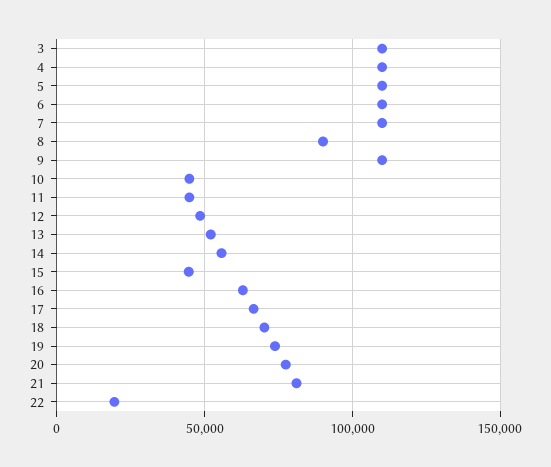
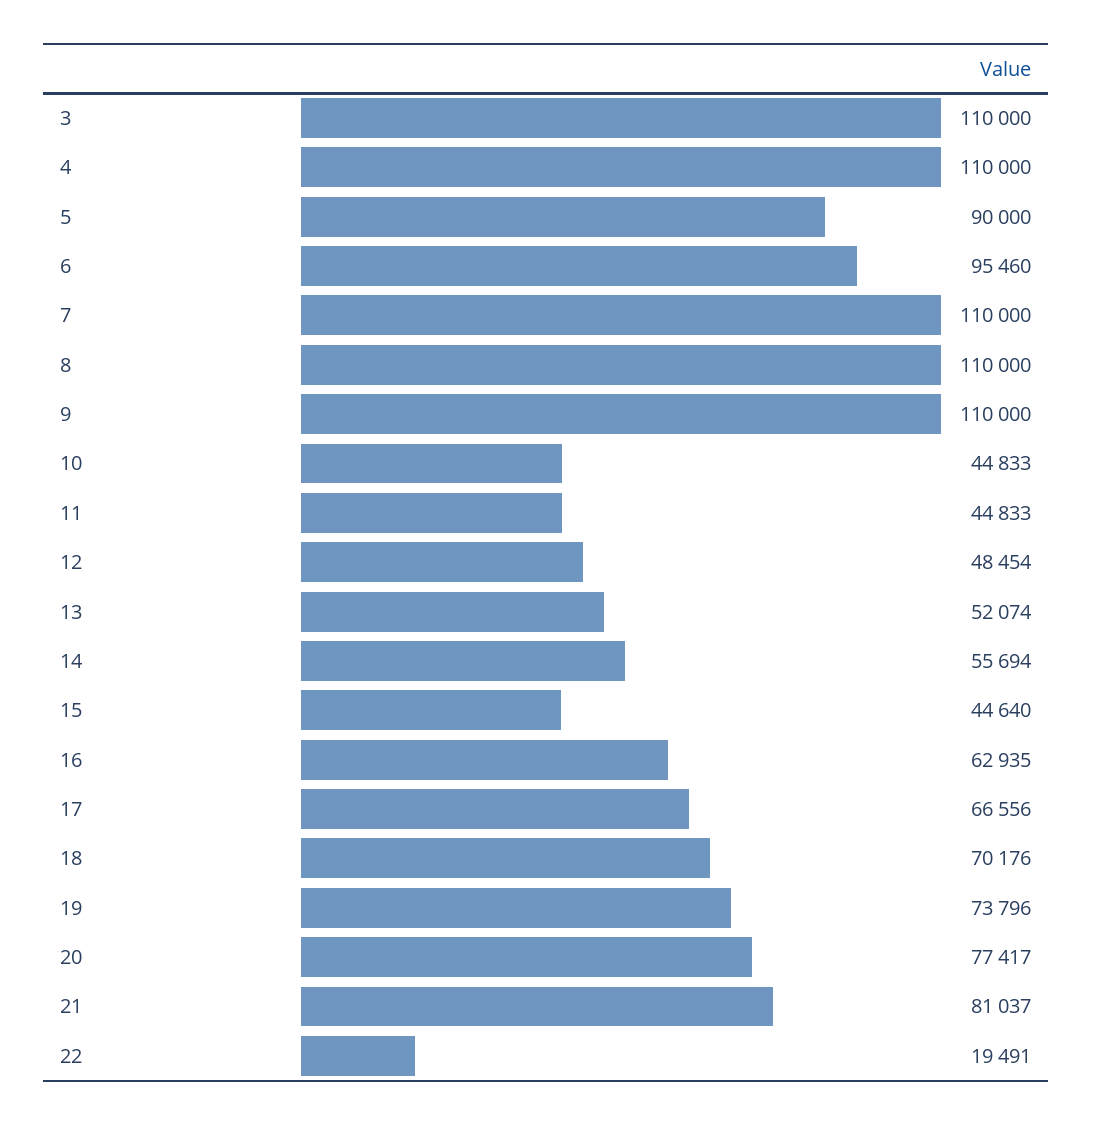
5: 110000 -> 90000
6: 110000 -> 95460
8: 90000 -> 110000

